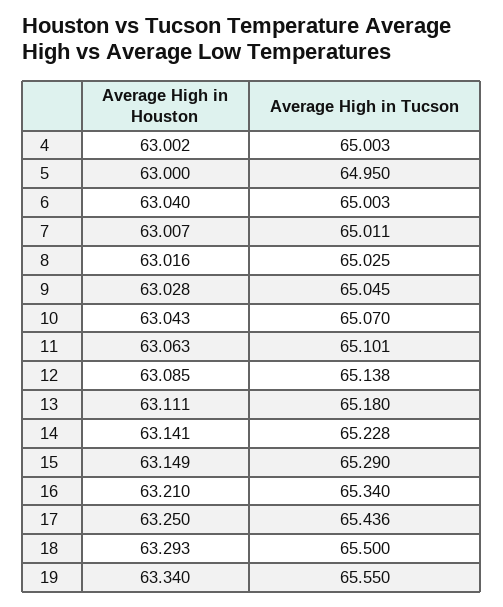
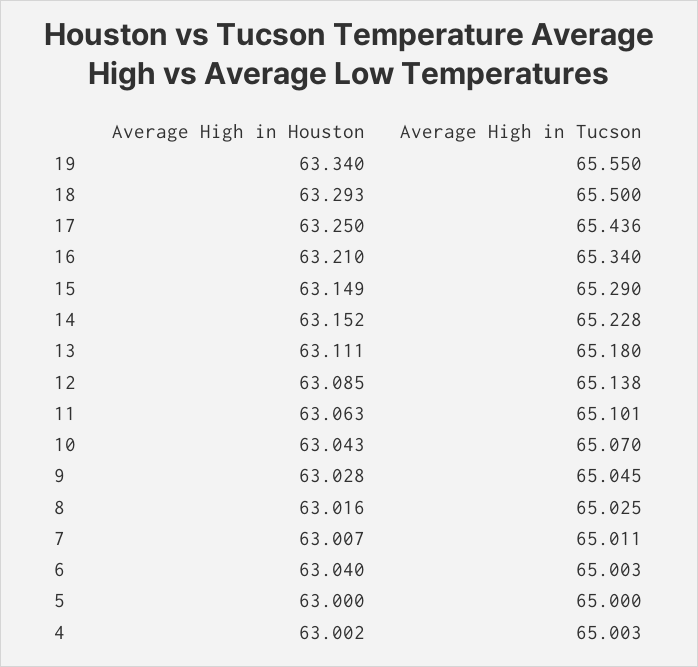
Average High in Tucson, 5: 64.95 -> 65
Average High in Houston, 14: 63.141 -> 63.152

